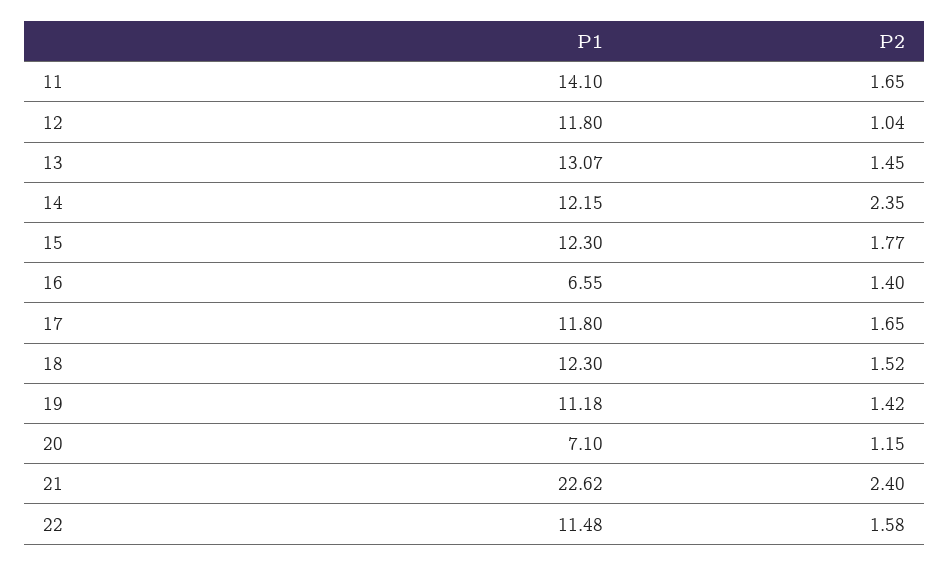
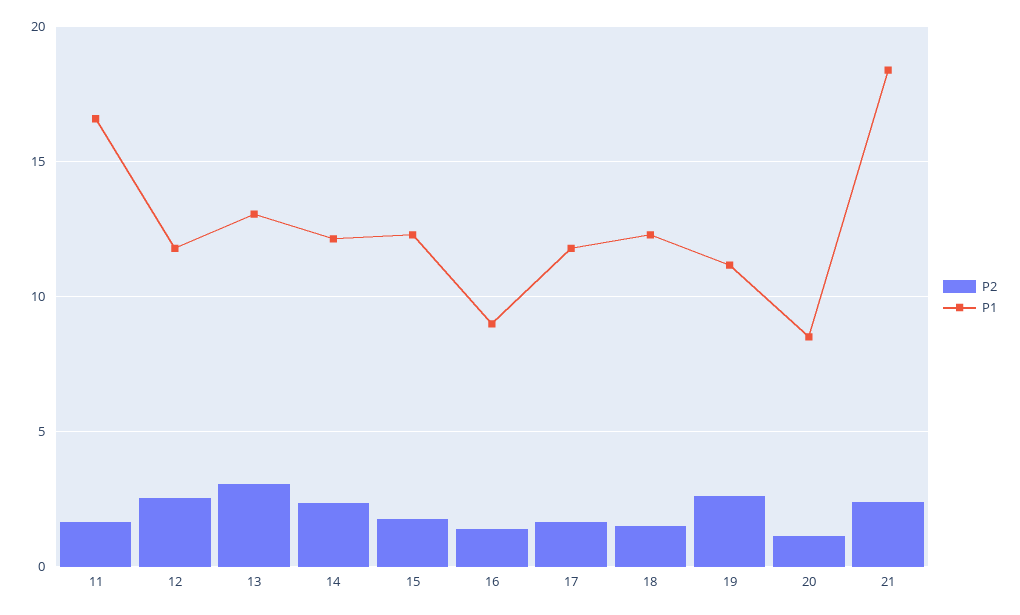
P1, 11: 14.1 -> 16.5
P2, 12: 1.04 -> 2.5
P2, 13: 1.45 -> 3
P1, 16: 6.55 -> 9
P2, 19: 1.42 -> 2.5
P1, 20: 7.1 -> 8.5
P1, 21: 22.62 -> 18.5
P1, 22: 11.48 -> none
P2, 22: 1.58 -> none

